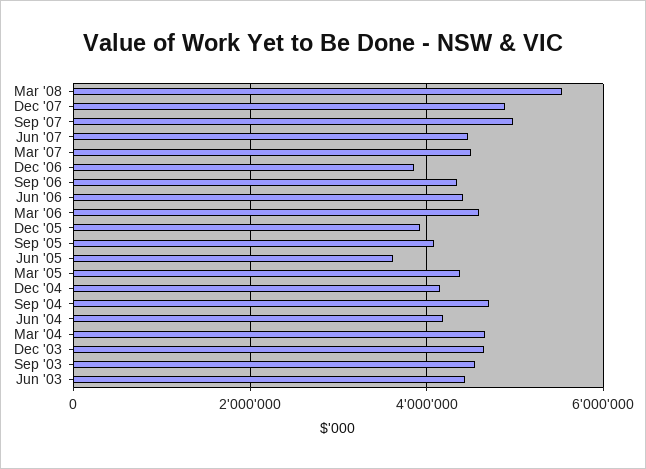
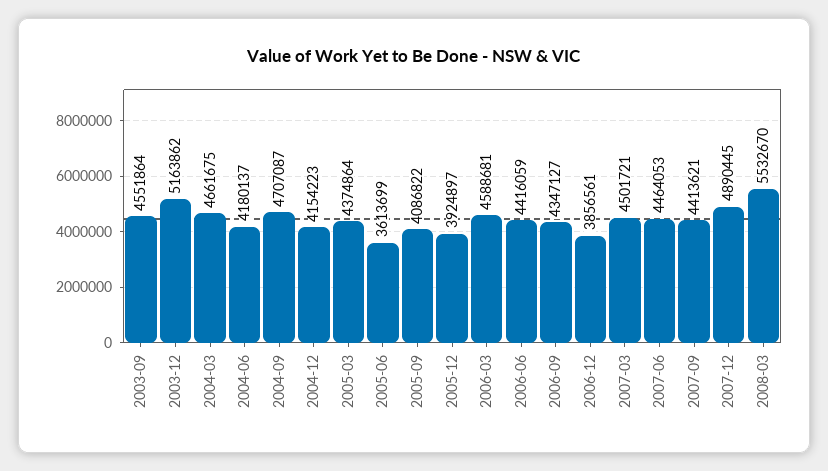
Sep '07: 5000000 -> 4413621
Dec '03: 4600000 -> 5163862
Jun '03: 4400000 -> none

